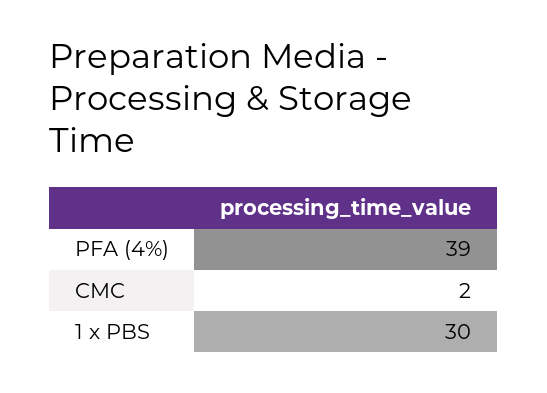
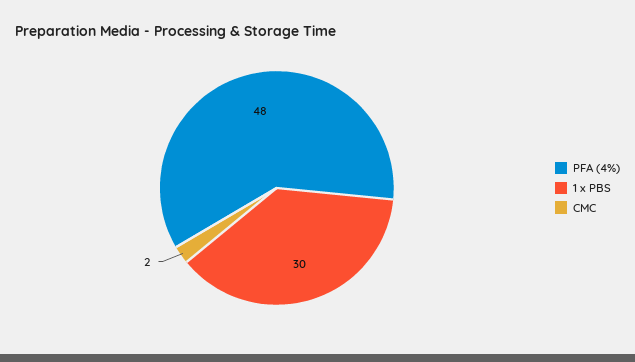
PFA (4%): 39 -> 48

